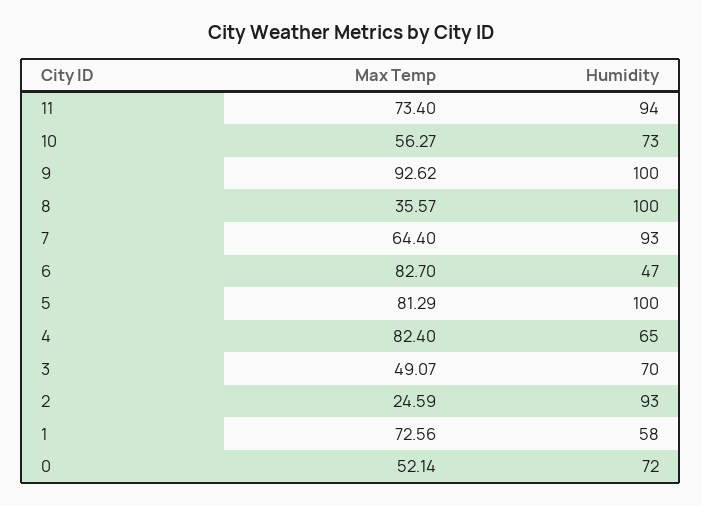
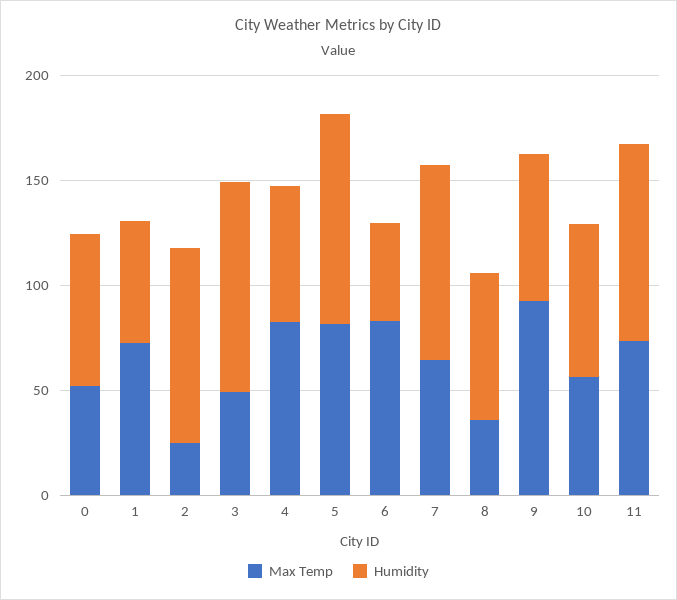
Humidity, 9: 100 -> 70
Humidity, 8: 100 -> 70
Humidity, 3: 70 -> 100

